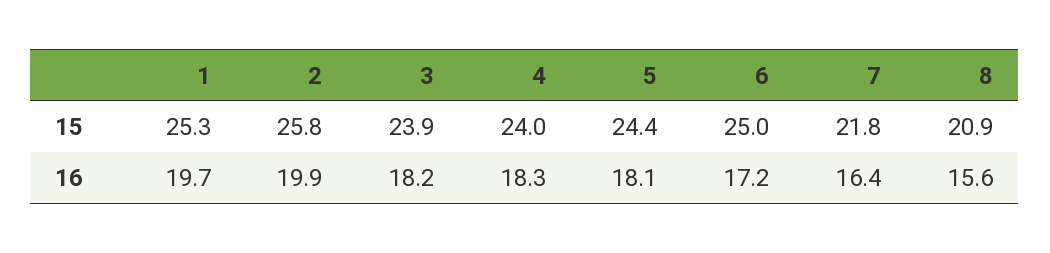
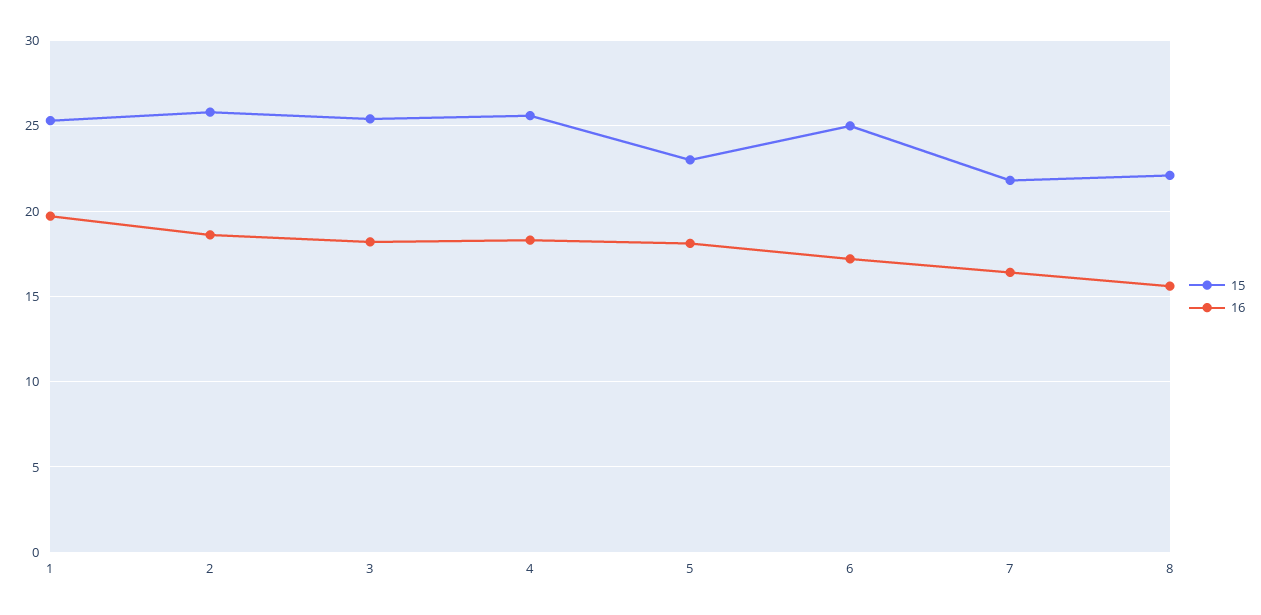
15, 3: 23.9 -> 25.5
15, 4: 24 -> 25.5
15, 5: 24.4 -> 23
15, 8: 20.9 -> 22
16, 2: 19.9 -> 18.5

